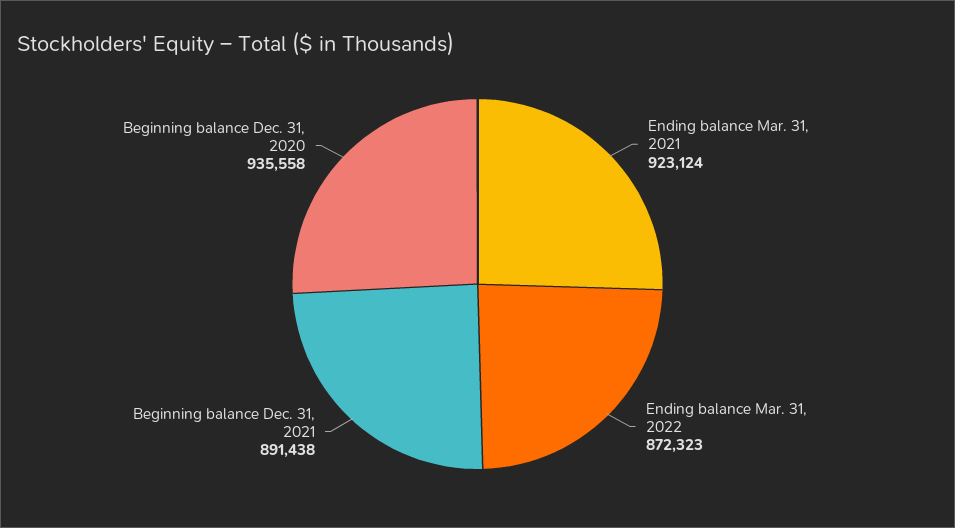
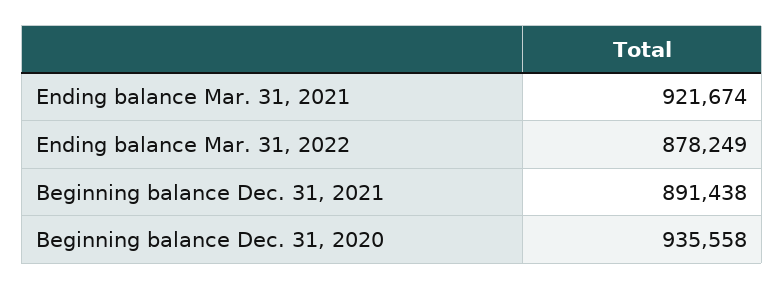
Ending balance Mar. 31, 2021: 923124 -> 921674
Ending balance Mar. 31, 2022: 872323 -> 878249

